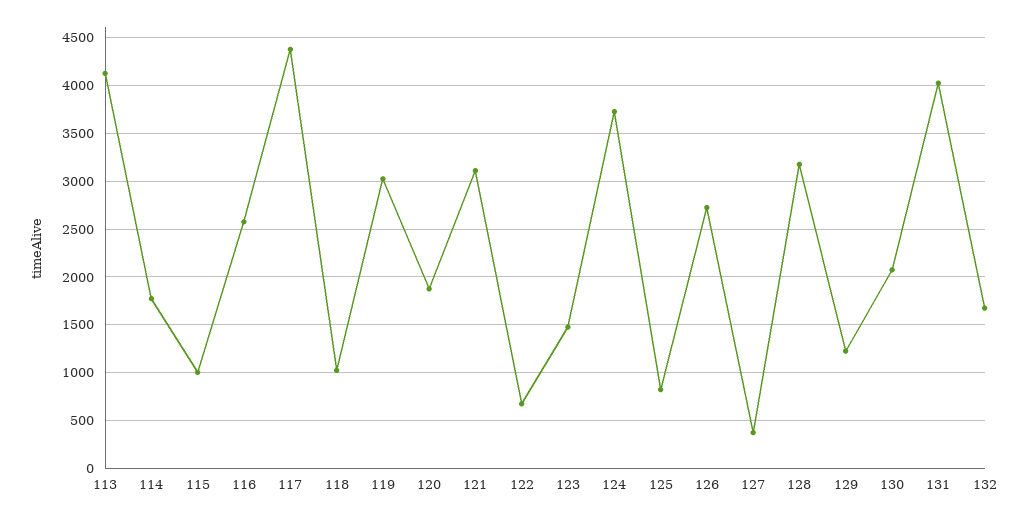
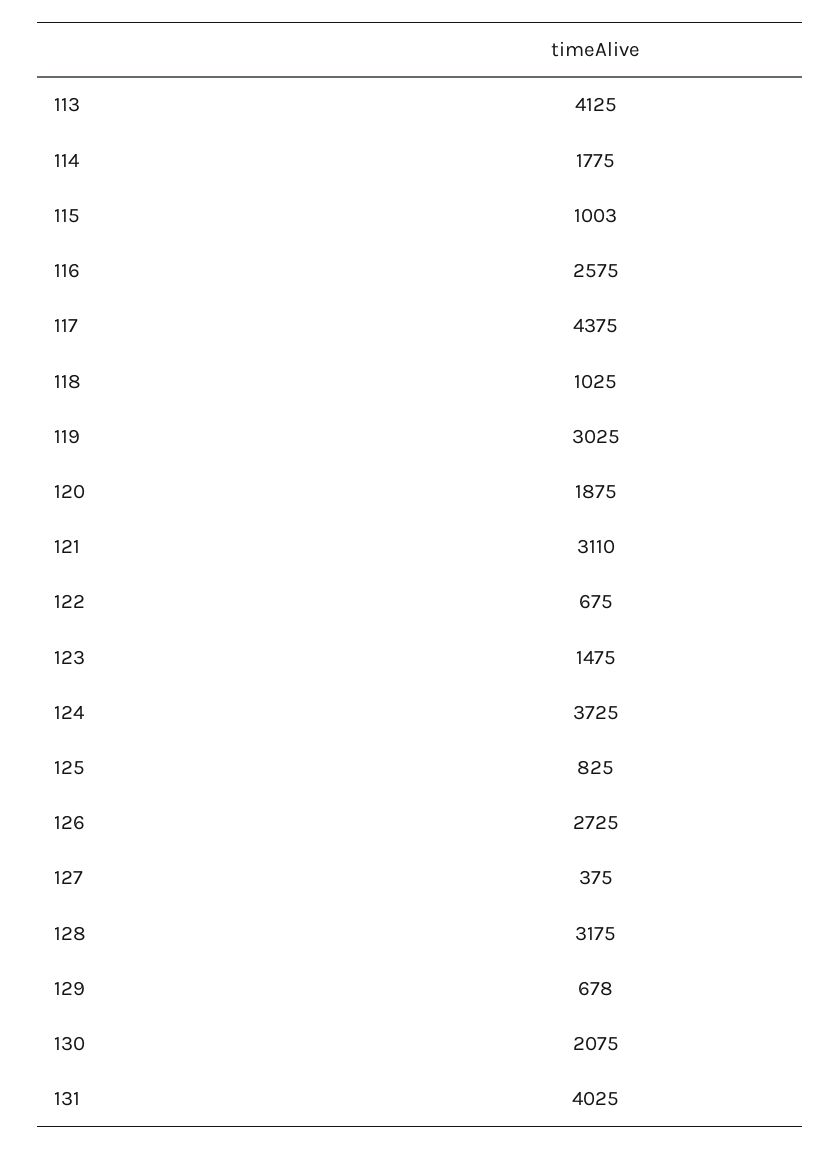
129: 1200 -> 678
132: 1700 -> none

